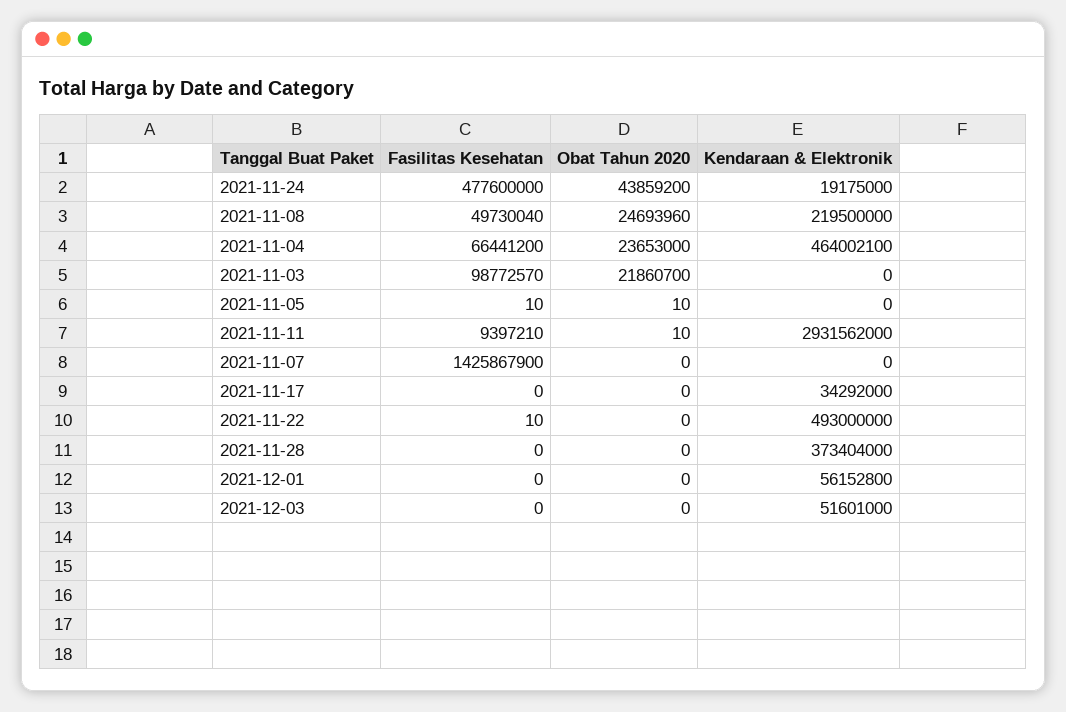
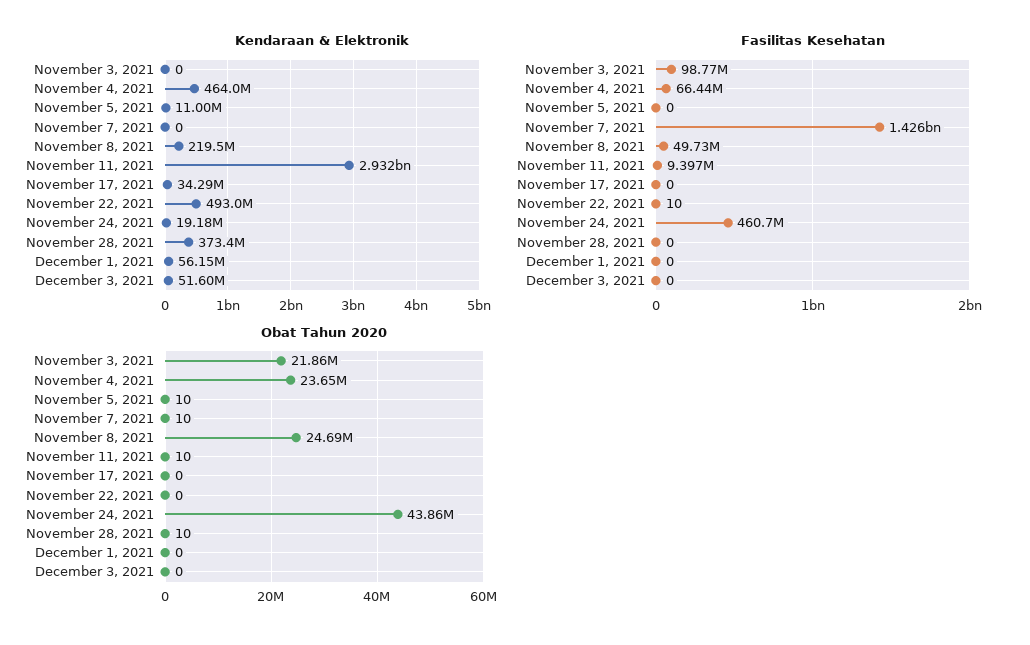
Fasilitas Kesehatan, 2021-11-24: 477600000 -> 460700000
Fasilitas Kesehatan, 2021-11-05: 10 -> 0
Kendaraan & Elektronik, 2021-11-05: 0 -> 11000000
Obat Tahun 2020, 2021-11-07: 0 -> 10
Obat Tahun 2020, 2021-11-28: 0 -> 10

